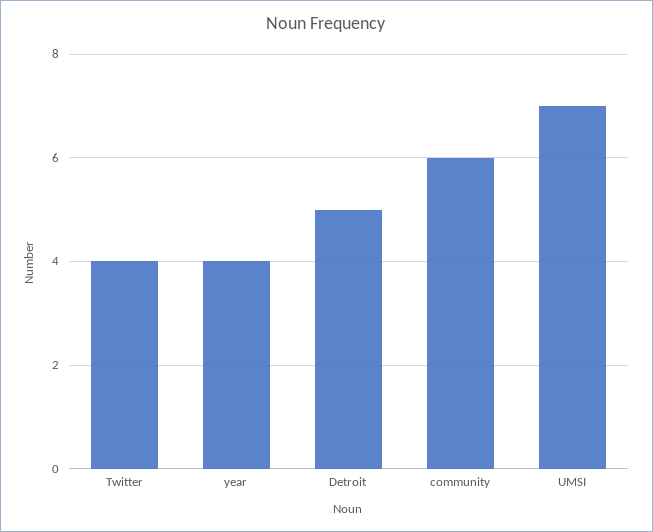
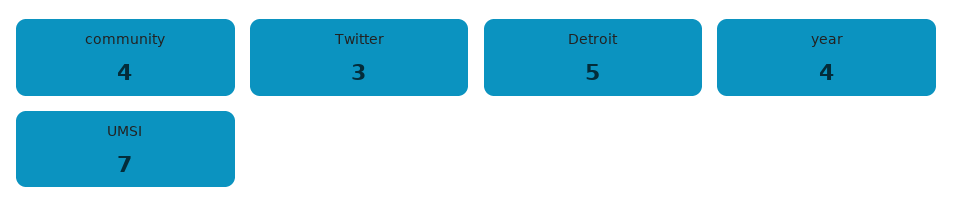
Twitter: 4 -> 3
community: 6 -> 4

